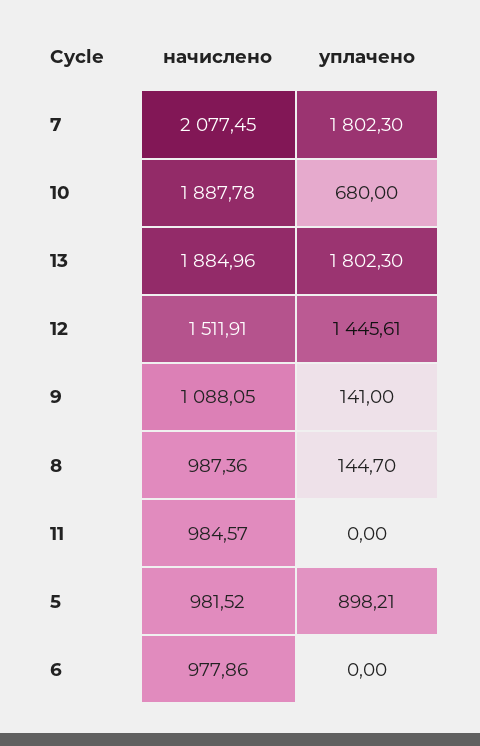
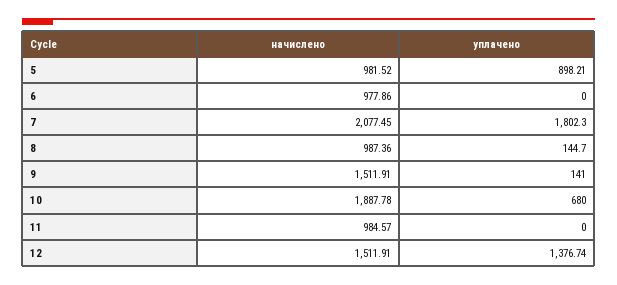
начислено, 13: 1884.96 -> none
уплачено, 13: 1802.3 -> none
уплачено, 12: 1445.61 -> 1376.74
начислено, 9: 1088.05 -> 1511.91

